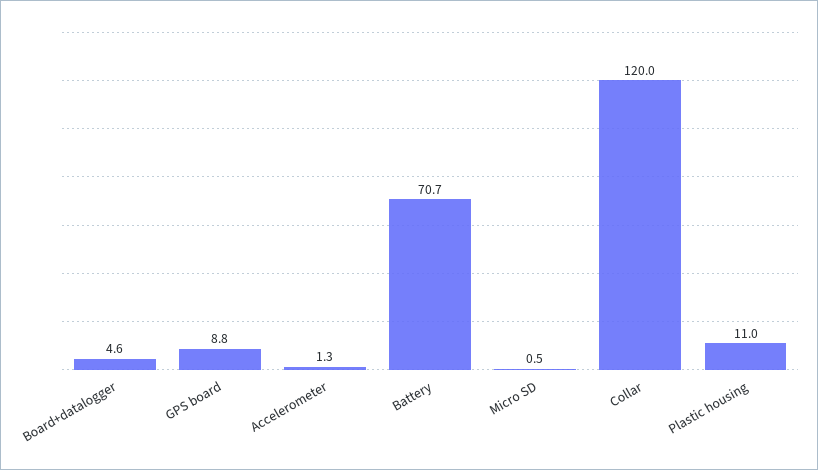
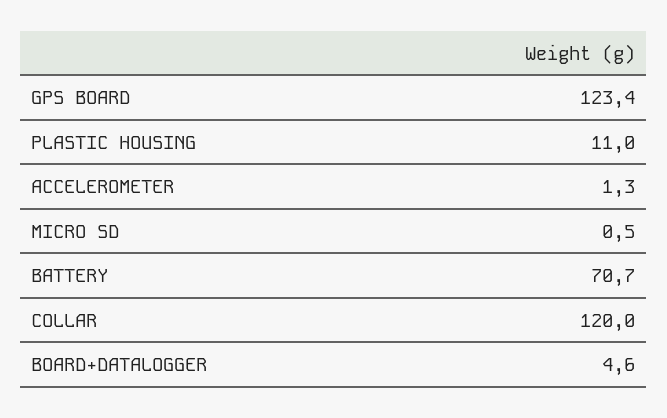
GPS board: 8.8 -> 123.4

